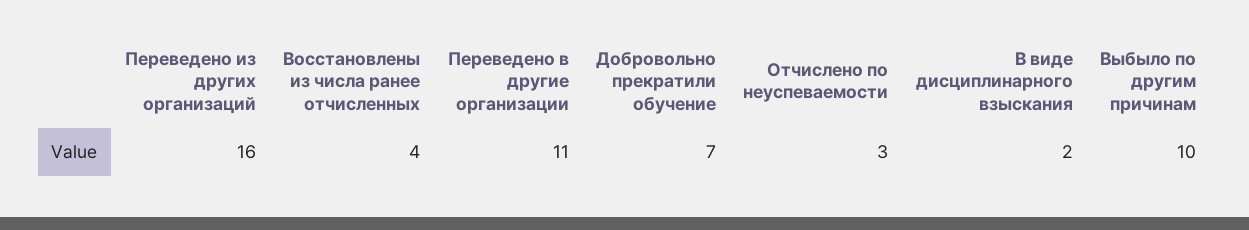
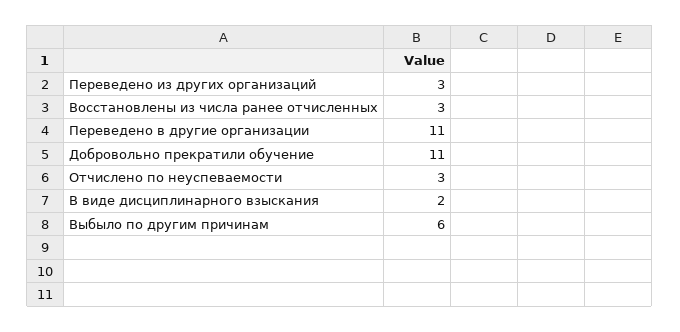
Переведено из других организаций: 16 -> 3
Восстановлены из числа ранее отчисленных: 4 -> 3
Добровольно прекратили обучение: 7 -> 11
Выбыло по другим причинам: 10 -> 6

